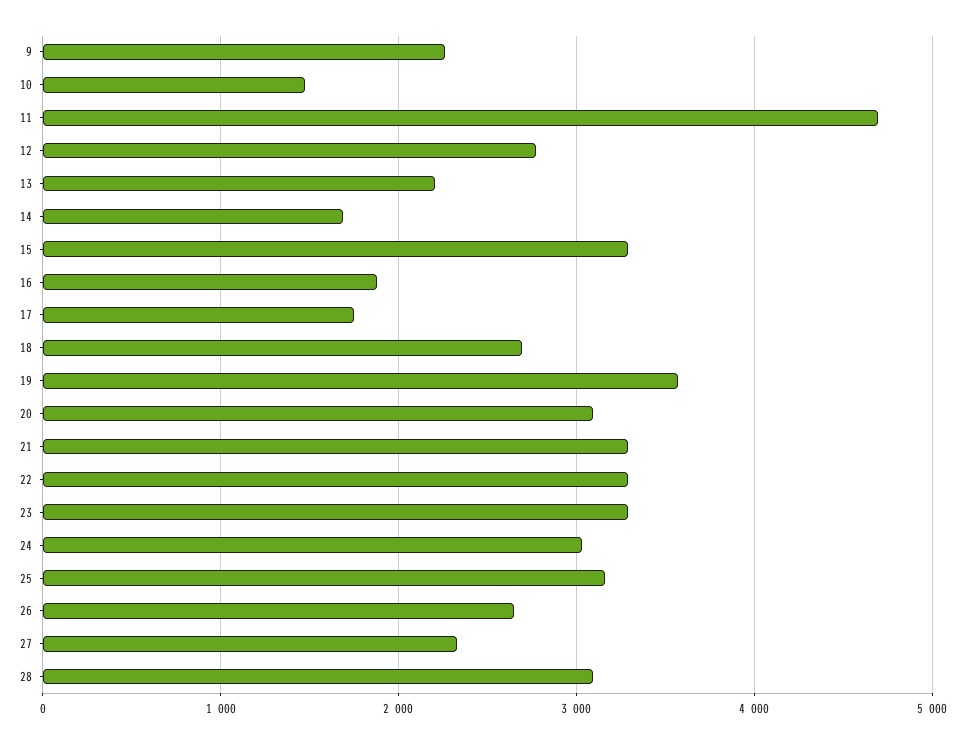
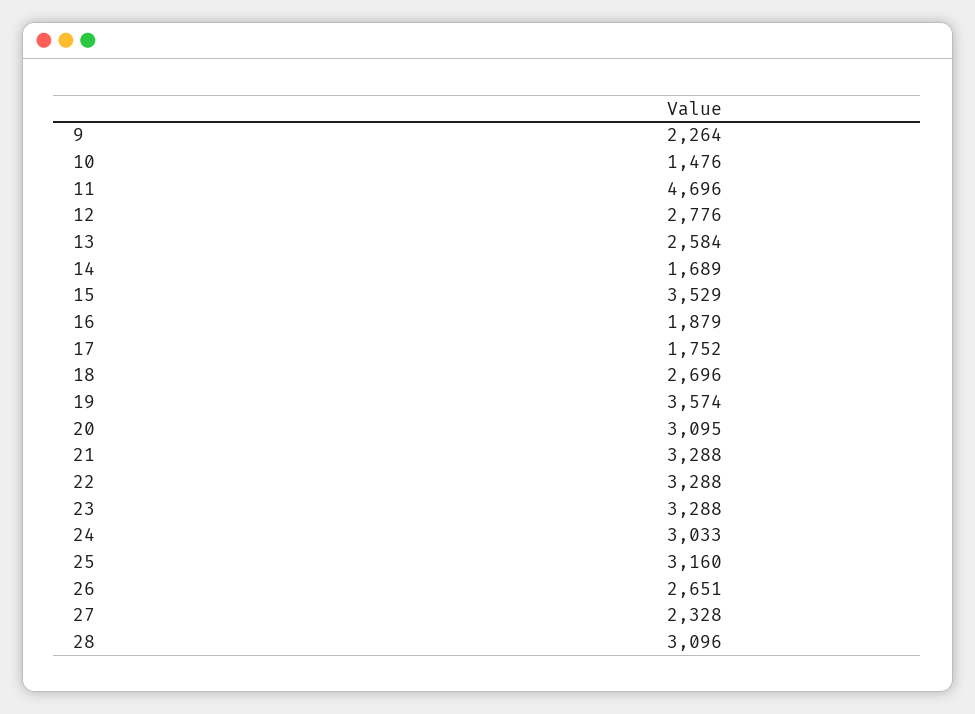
13: 2200 -> 2584
15: 3300 -> 3529

